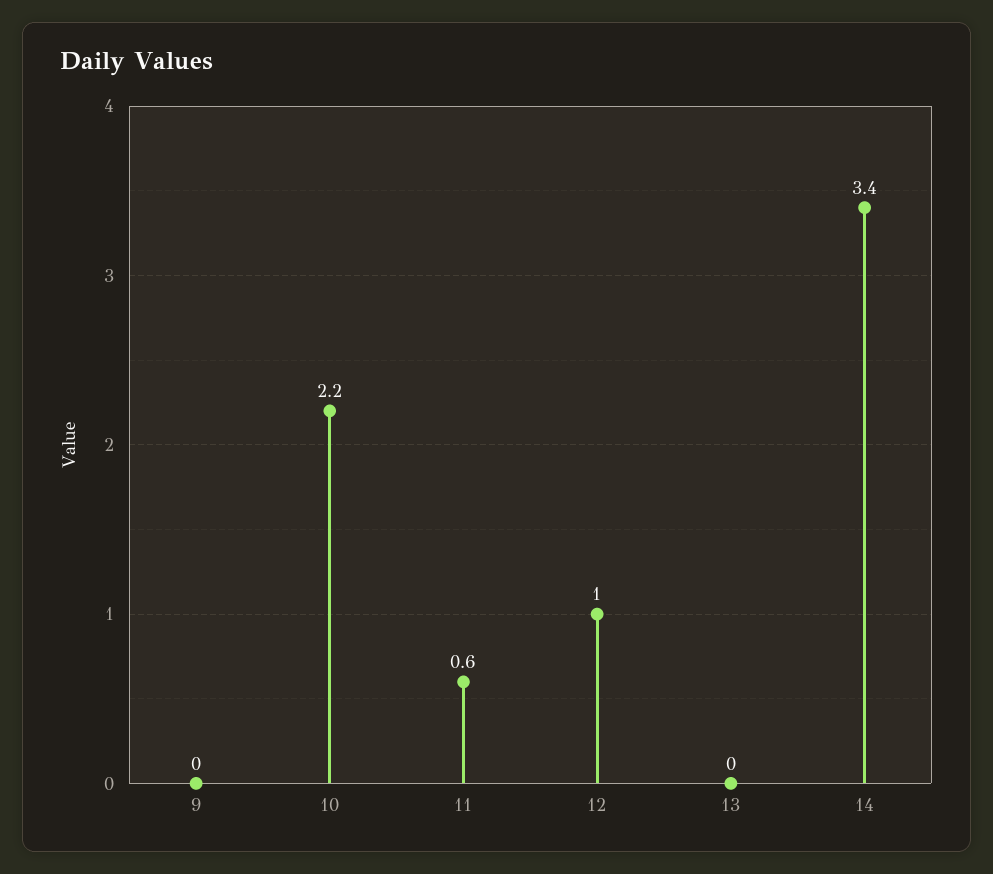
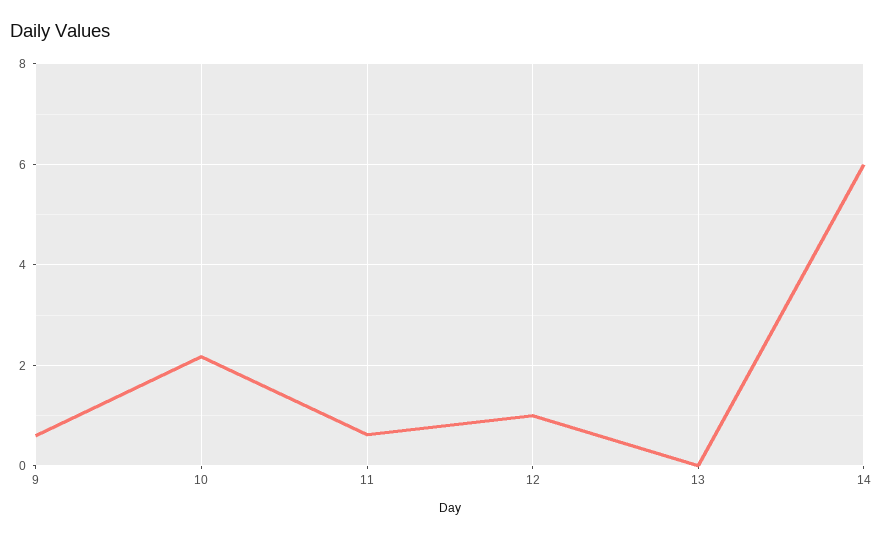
9: 0 -> 0.6
14: 3.4 -> 6

